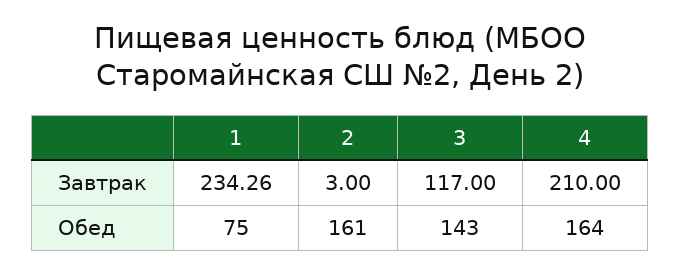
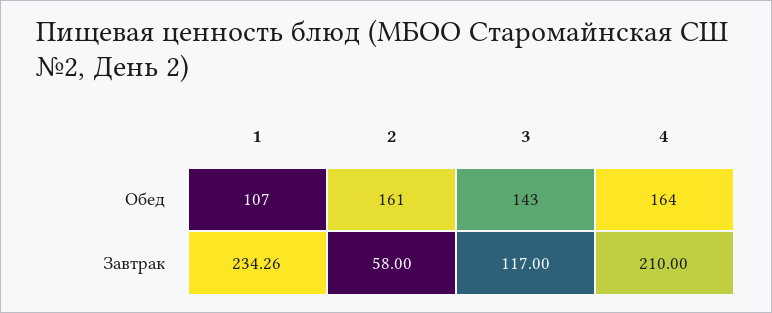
2, Завтрак: 3 -> 58
1, Обед: 75 -> 107

